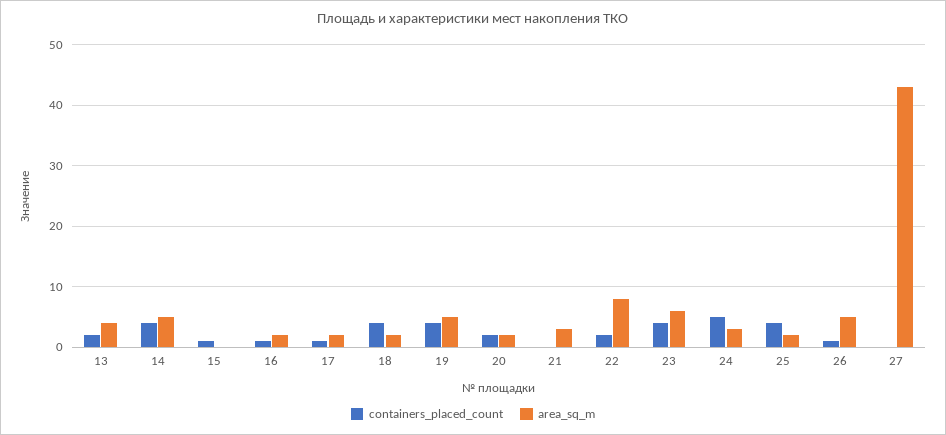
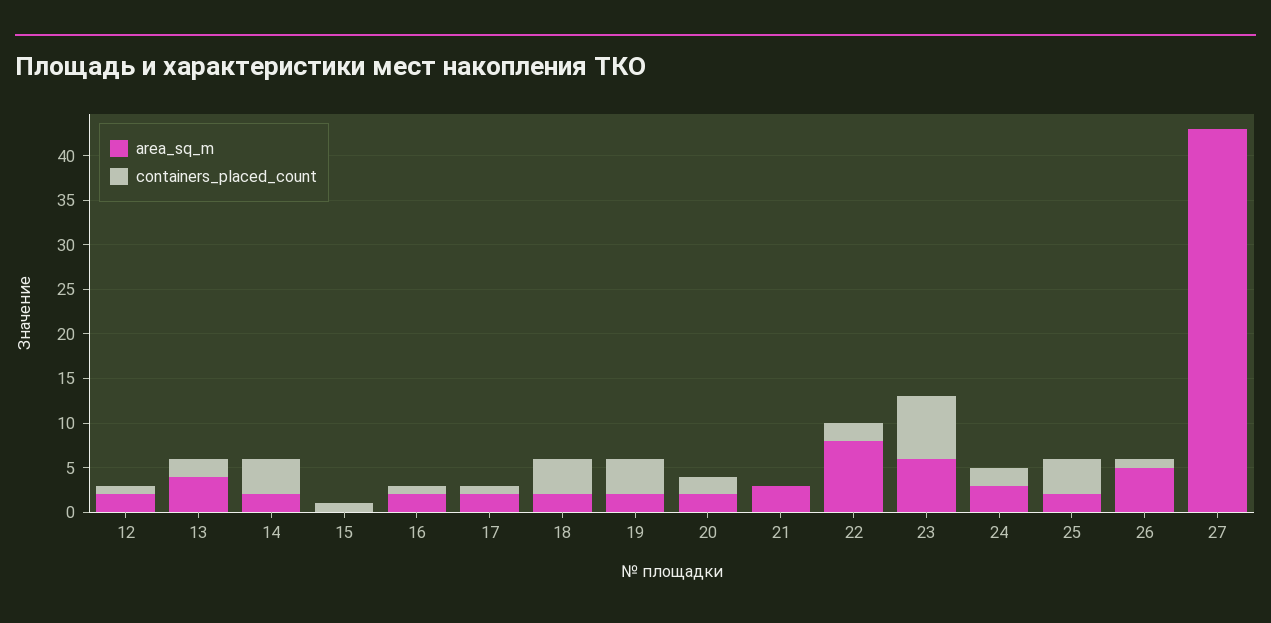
area_sq_m, 14: 5 -> 2
area_sq_m, 19: 5 -> 2
containers_placed_count, 23: 4 -> 7
containers_placed_count, 24: 5 -> 2
area_sq_m, 12: none -> 2
containers_placed_count, 12: none -> 1

